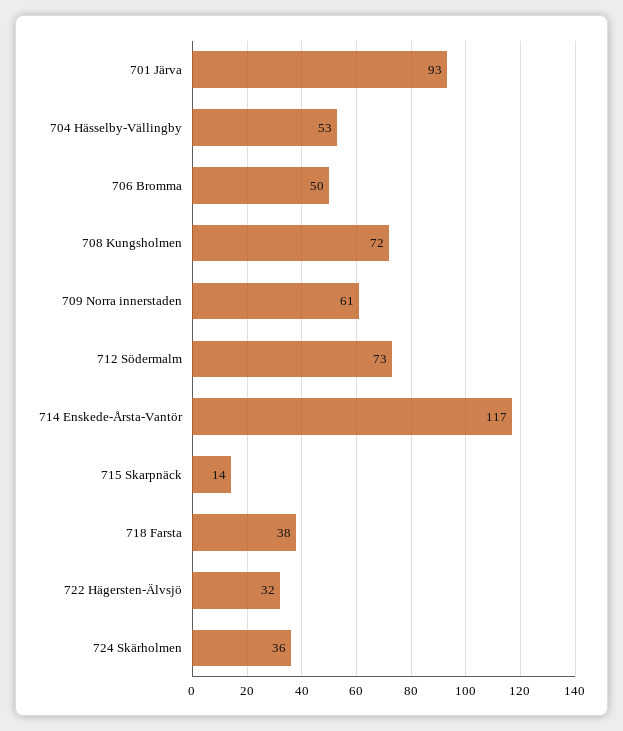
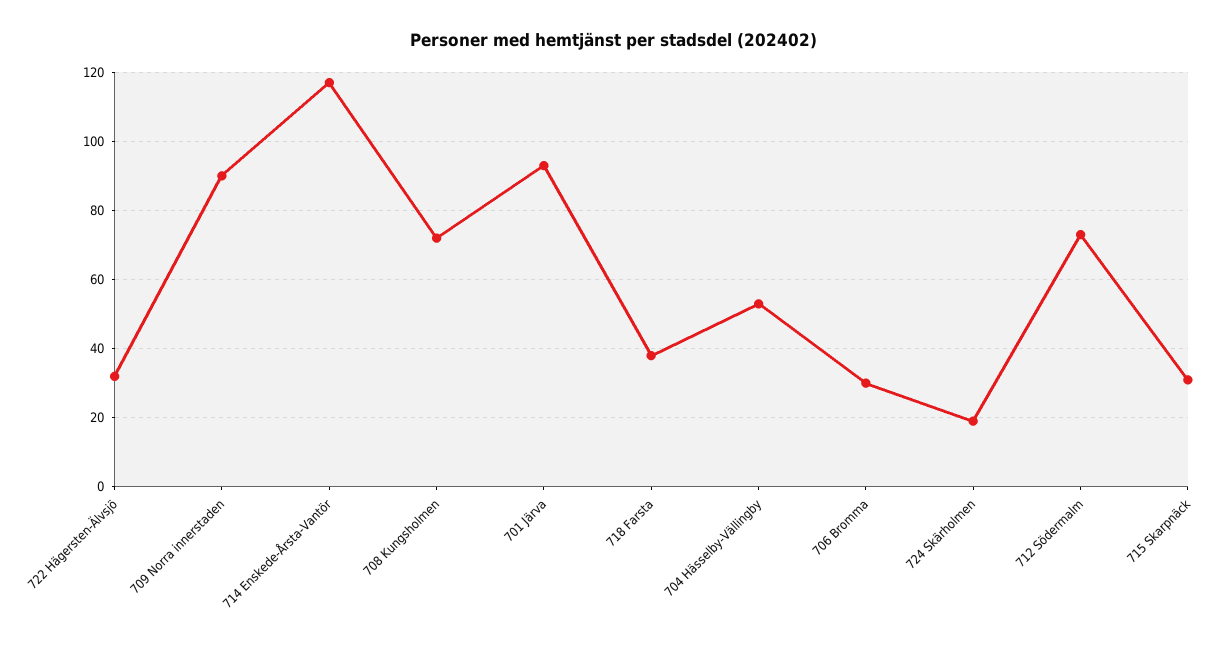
706 Bromma: 50 -> 30
709 Norra innerstaden: 61 -> 90
715 Skarpnäck: 14 -> 30
724 Skärholmen: 36 -> 20

